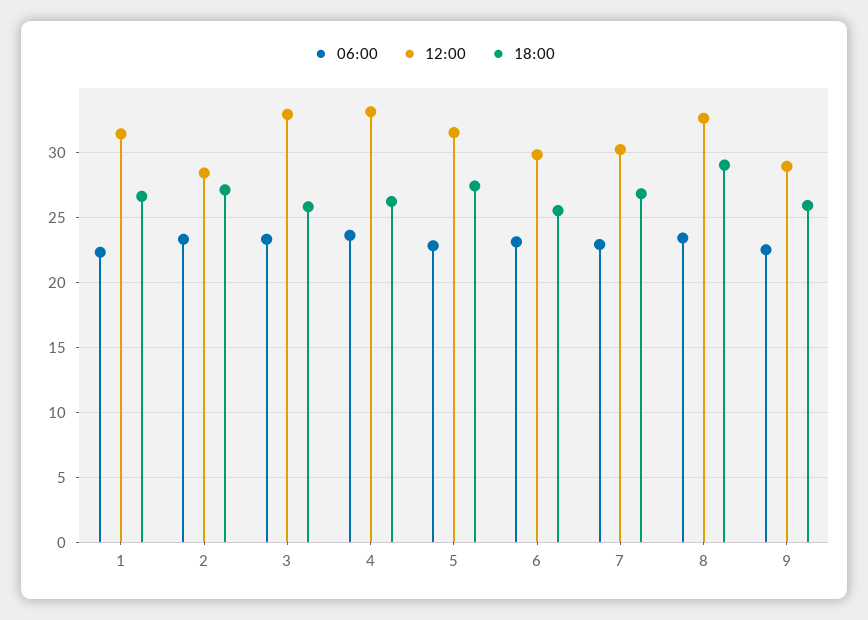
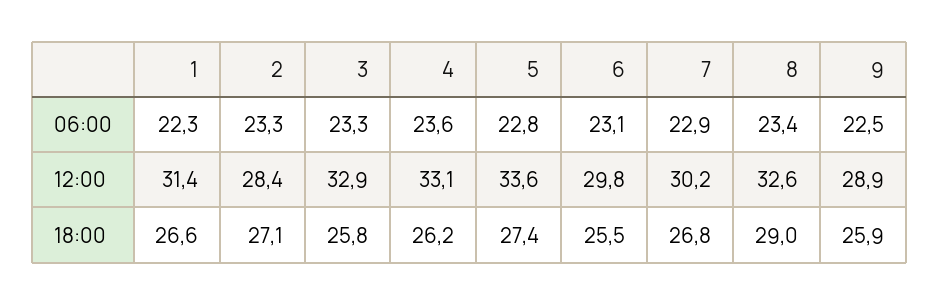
12:00, 5: 31.5 -> 33.6

